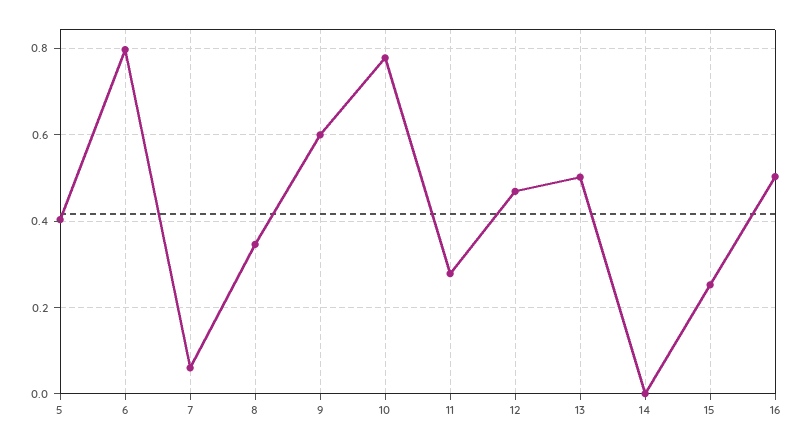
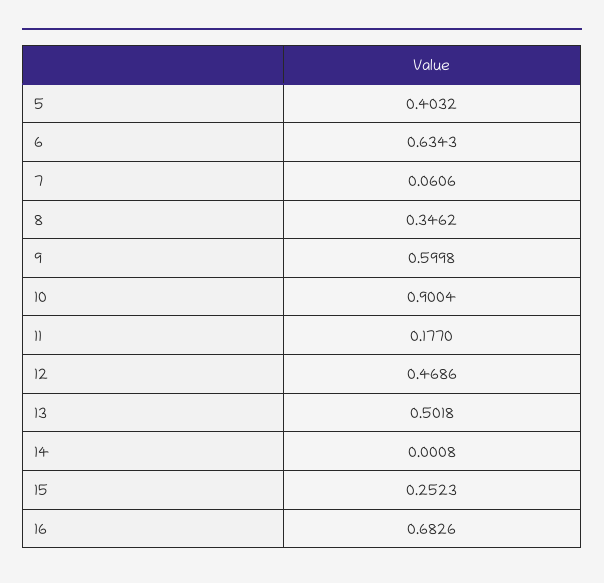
6: 0.8 -> 0.6343
10: 0.78 -> 0.9004
11: 0.28 -> 0.177
16: 0.5 -> 0.6826

